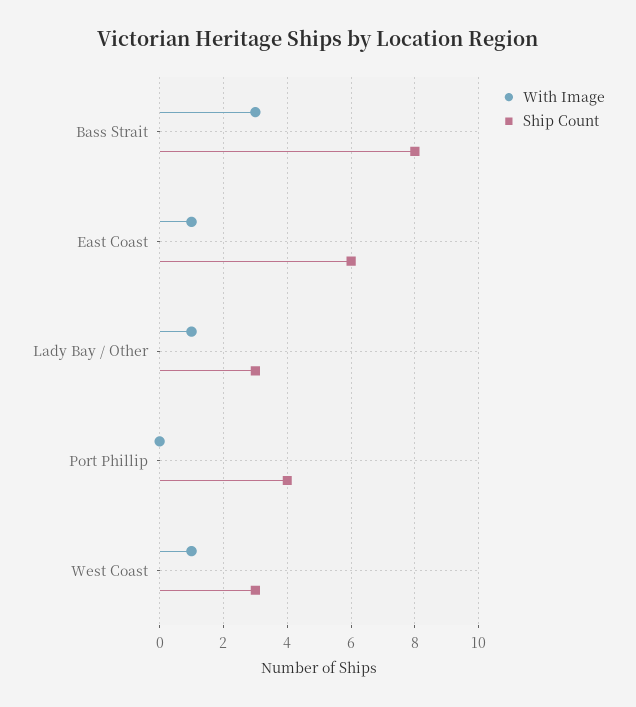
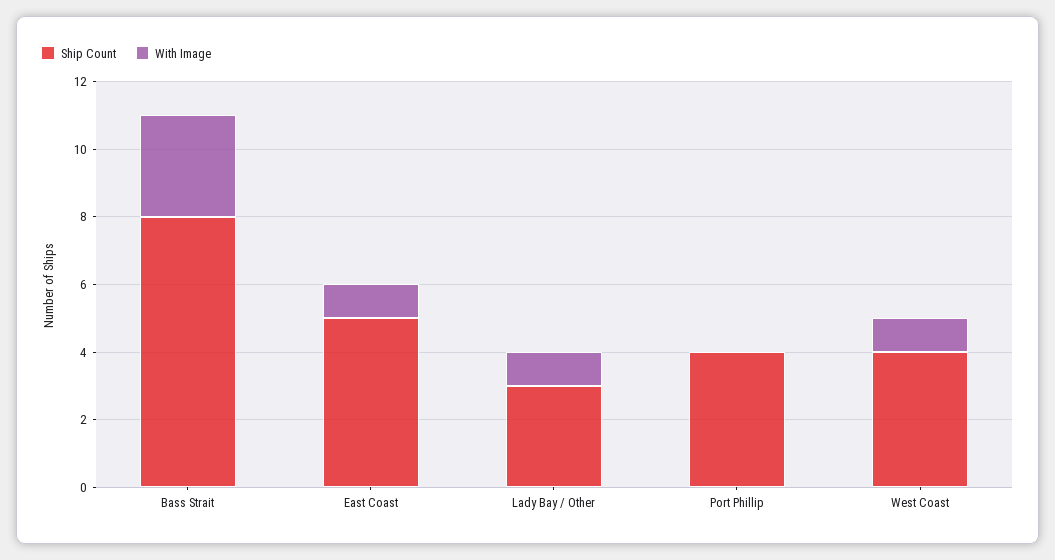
Ship Count, East Coast: 6 -> 5
Ship Count, West Coast: 3 -> 4

